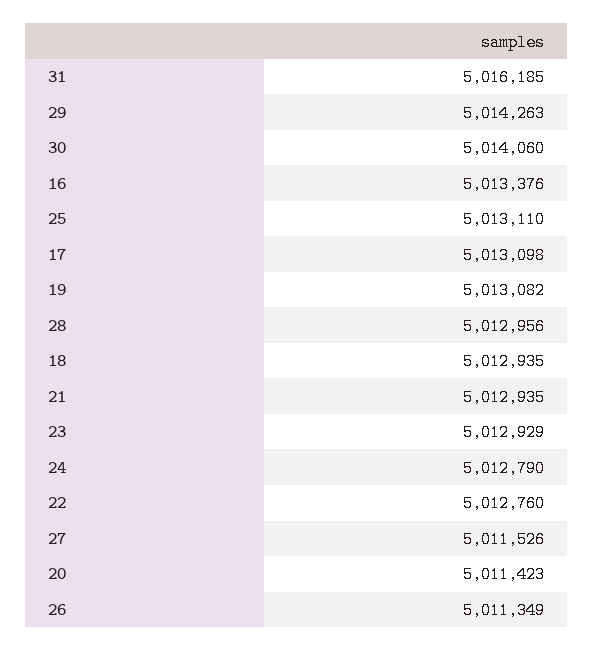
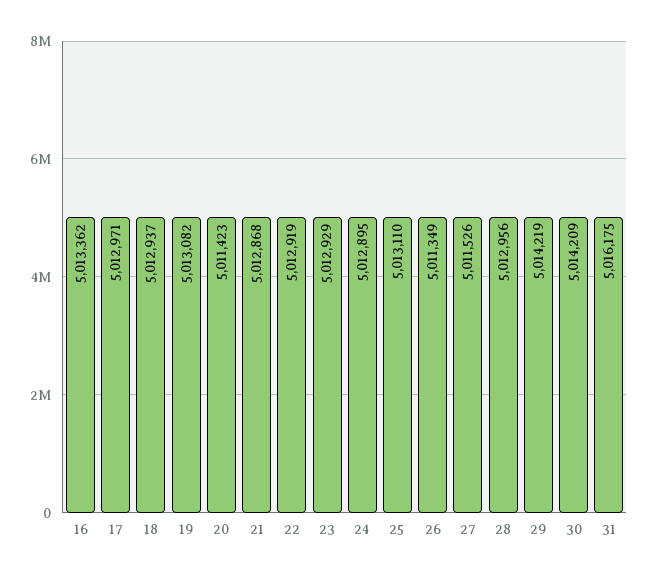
31: 5016185 -> 5016175
29: 5014263 -> 5014219
30: 5014060 -> 5014209
16: 5013376 -> 5013362
17: 5013098 -> 5012971
18: 5012935 -> 5012937
21: 5012935 -> 5012868
24: 5012790 -> 5012895
22: 5012760 -> 5012919

